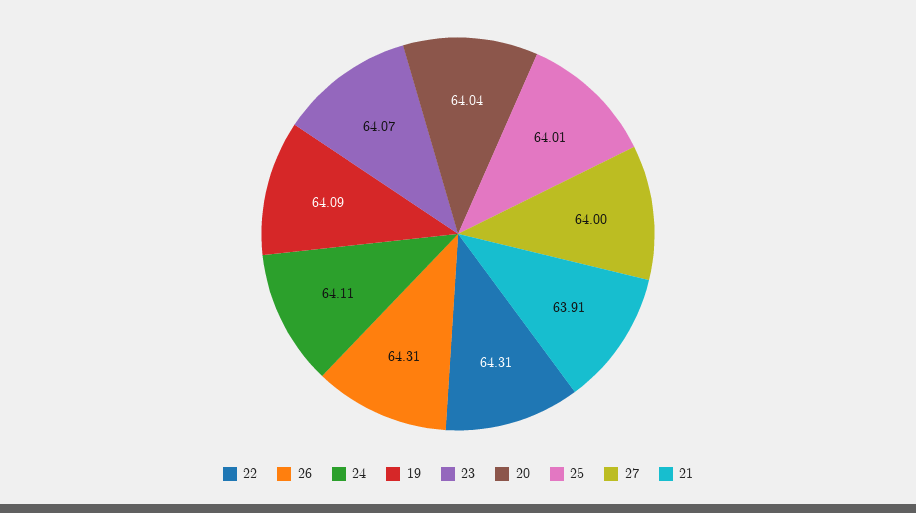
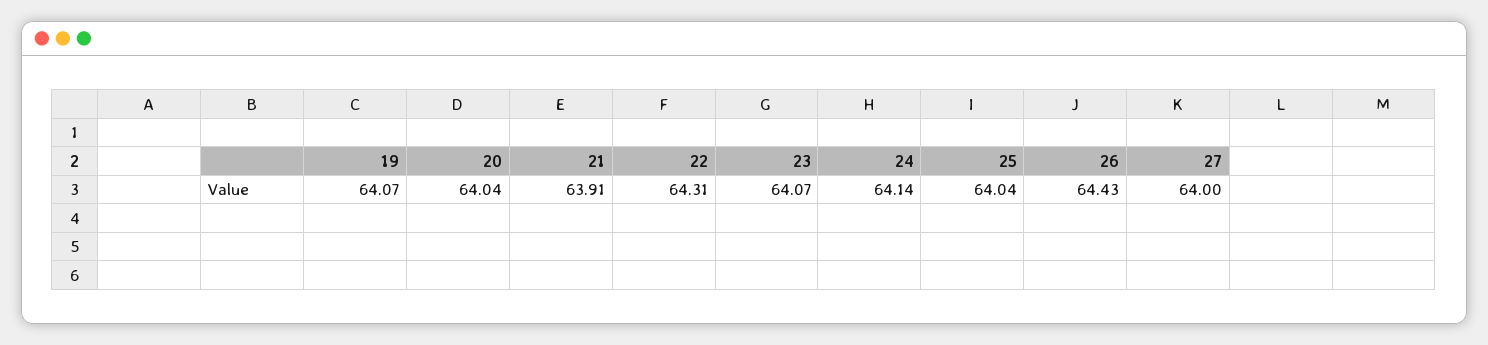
26: 64.31 -> 64.43
24: 64.11 -> 64.14
19: 64.09 -> 64.07
25: 64.01 -> 64.04

